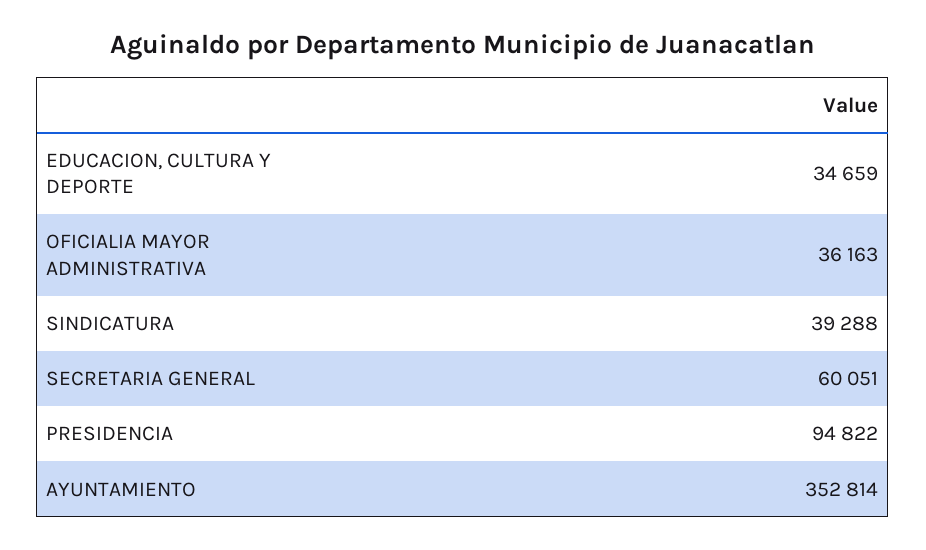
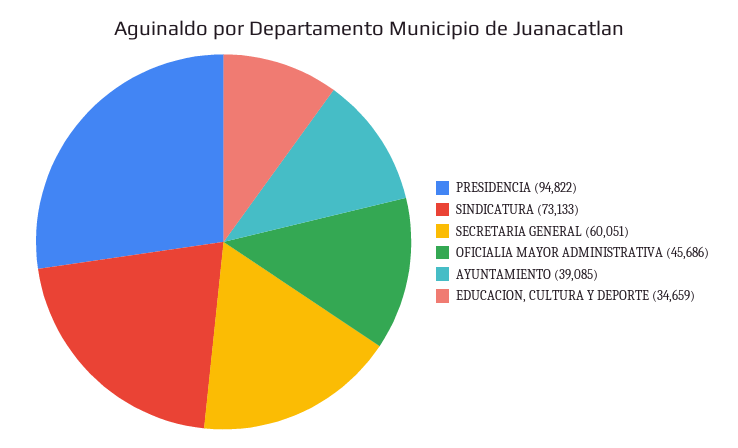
OFICIALIA MAYOR ADMINISTRATIVA: 36163 -> 45686
SINDICATURA: 39288 -> 73133
AYUNTAMIENTO: 352814 -> 39085

